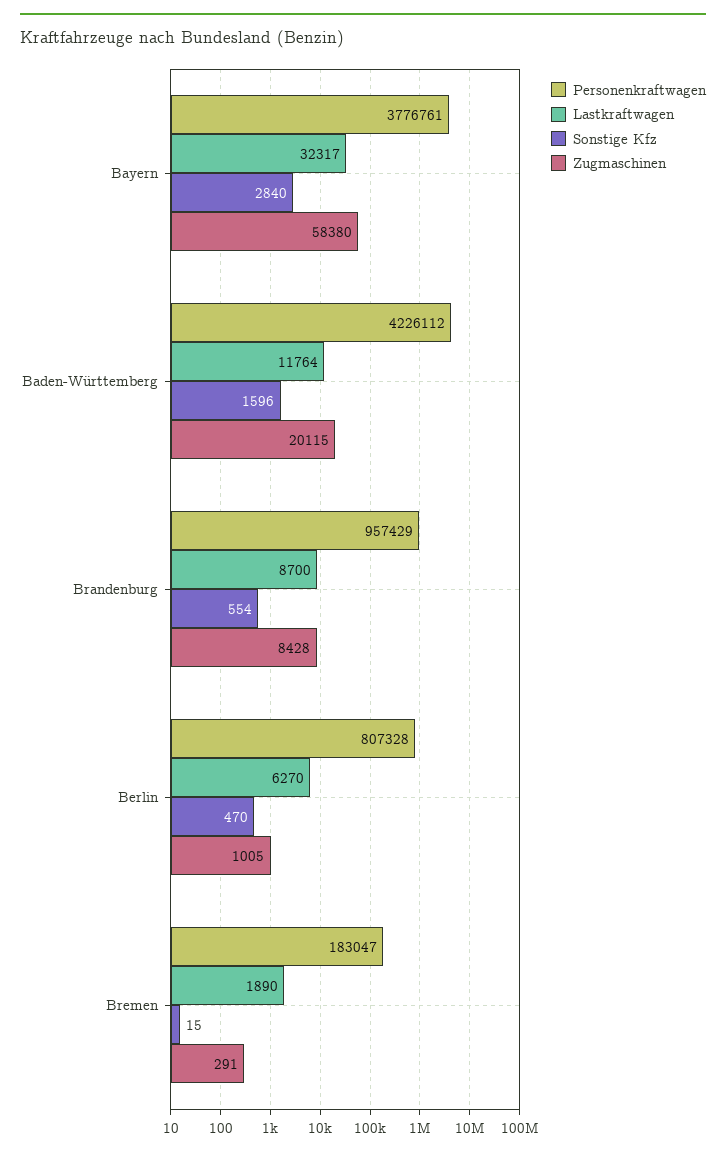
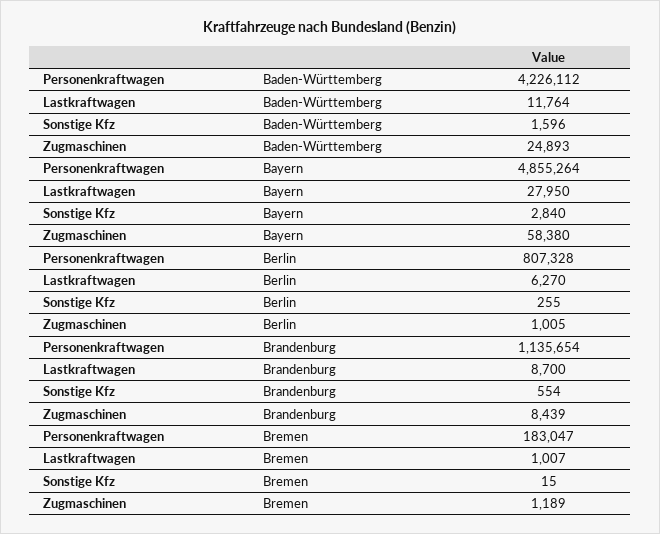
Personenkraftwagen, Bayern: 3776761 -> 4855264
Lastkraftwagen, Bayern: 32317 -> 27950
Zugmaschinen, Baden-Württemberg: 20115 -> 24893
Personenkraftwagen, Brandenburg: 957429 -> 1135654
Zugmaschinen, Brandenburg: 8428 -> 8439
Sonstige Kfz, Berlin: 470 -> 255
Lastkraftwagen, Bremen: 1890 -> 1007
Zugmaschinen, Bremen: 291 -> 1189

